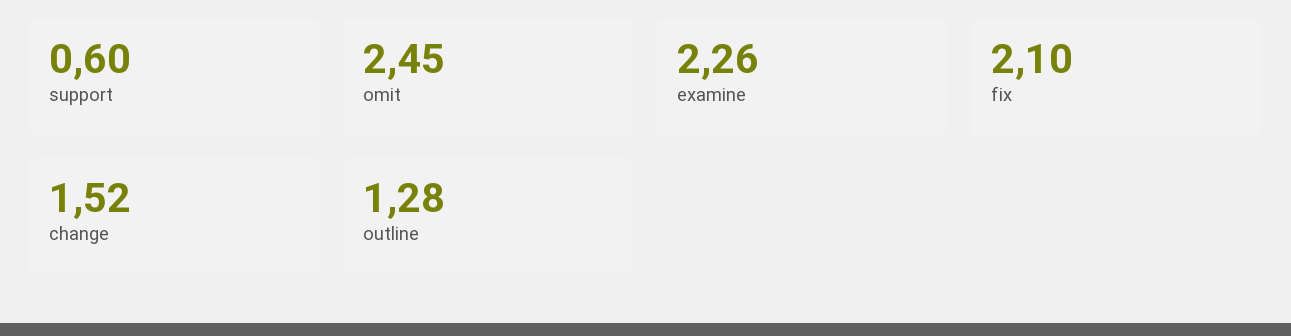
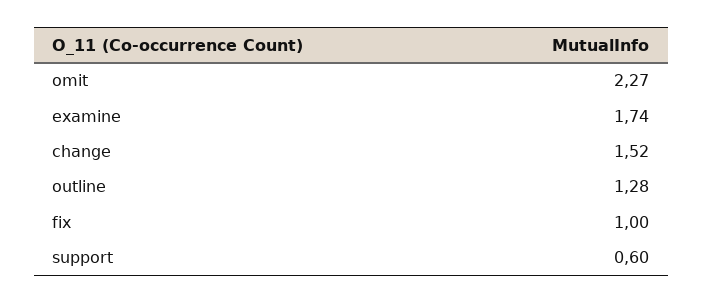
omit: 2.45 -> 2.27
examine: 2.26 -> 1.74
fix: 2.1 -> 1

